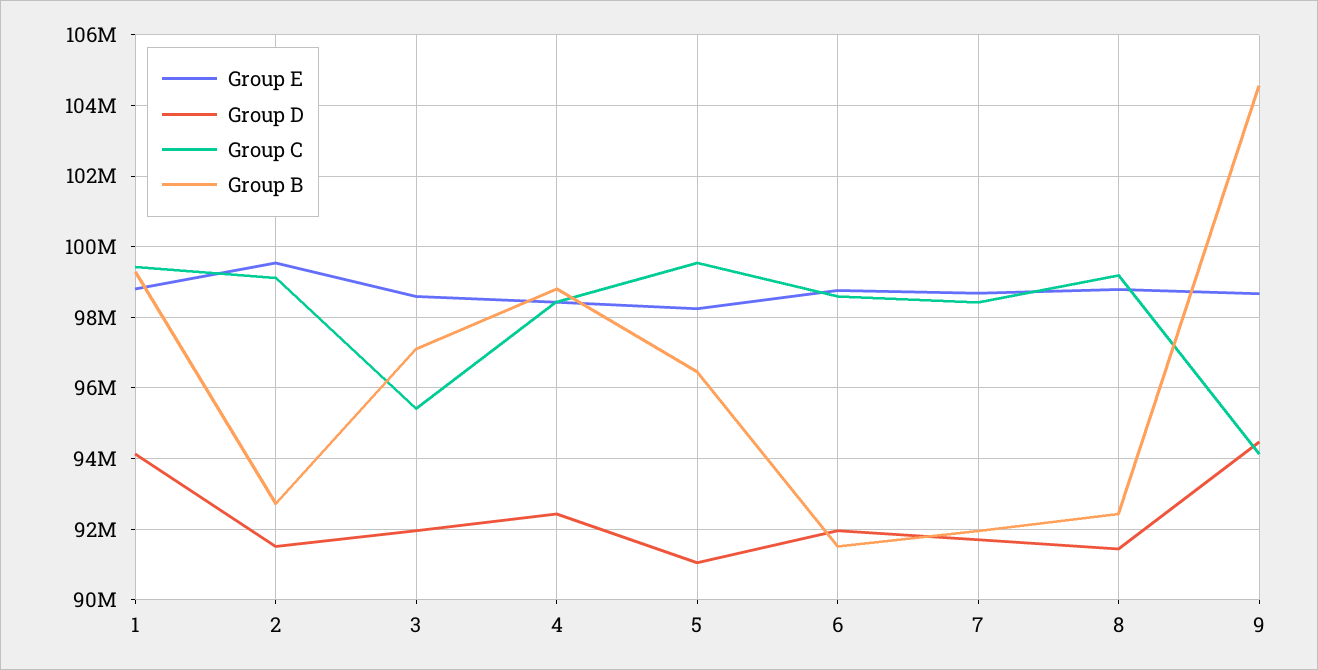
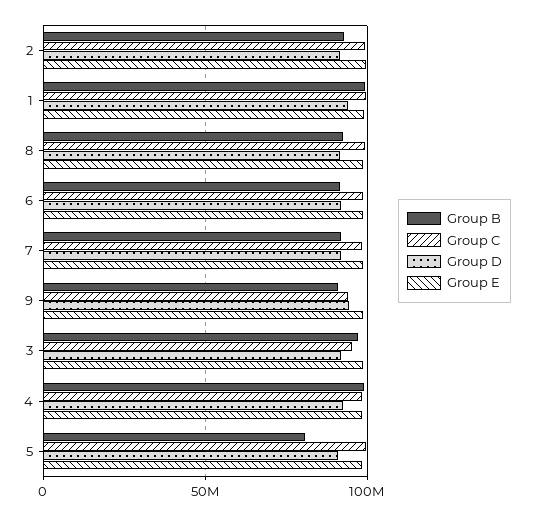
Group B, 5: 96400000 -> 80000000
Group B, 9: 104600000 -> 90000000

